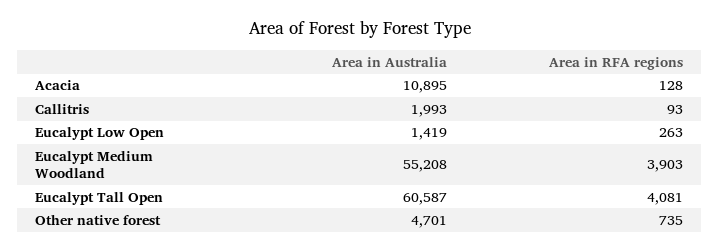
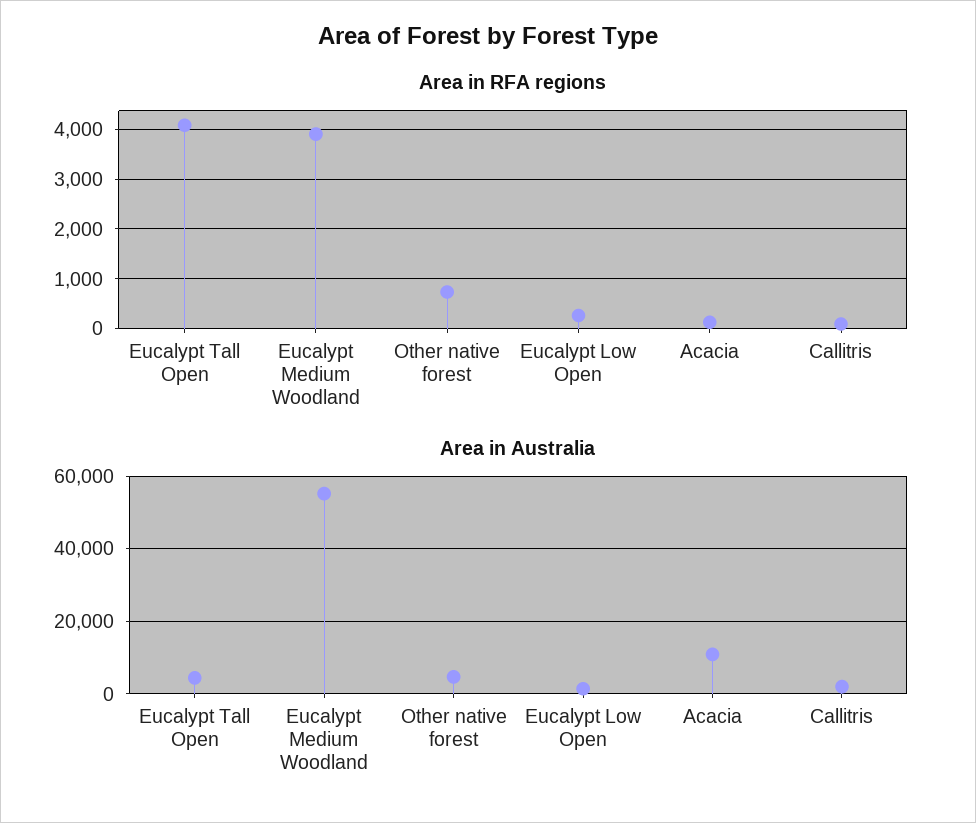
Area in Australia, Eucalypt Tall Open: 60587 -> 4000

